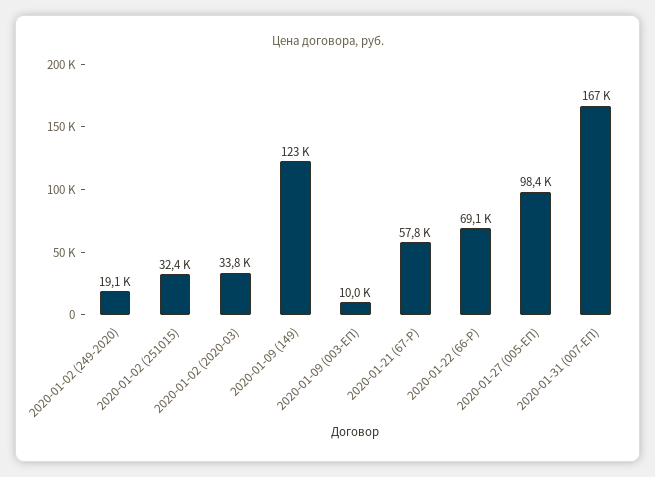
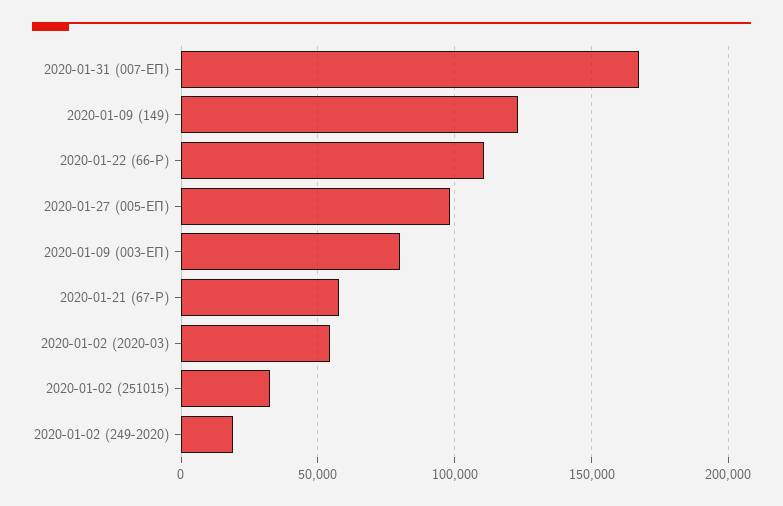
2020-01-02 (2020-03): 33800 -> 55000
2020-01-09 (003-ЕП): 10000 -> 80000
2020-01-22 (66-Р): 69100 -> 110000

